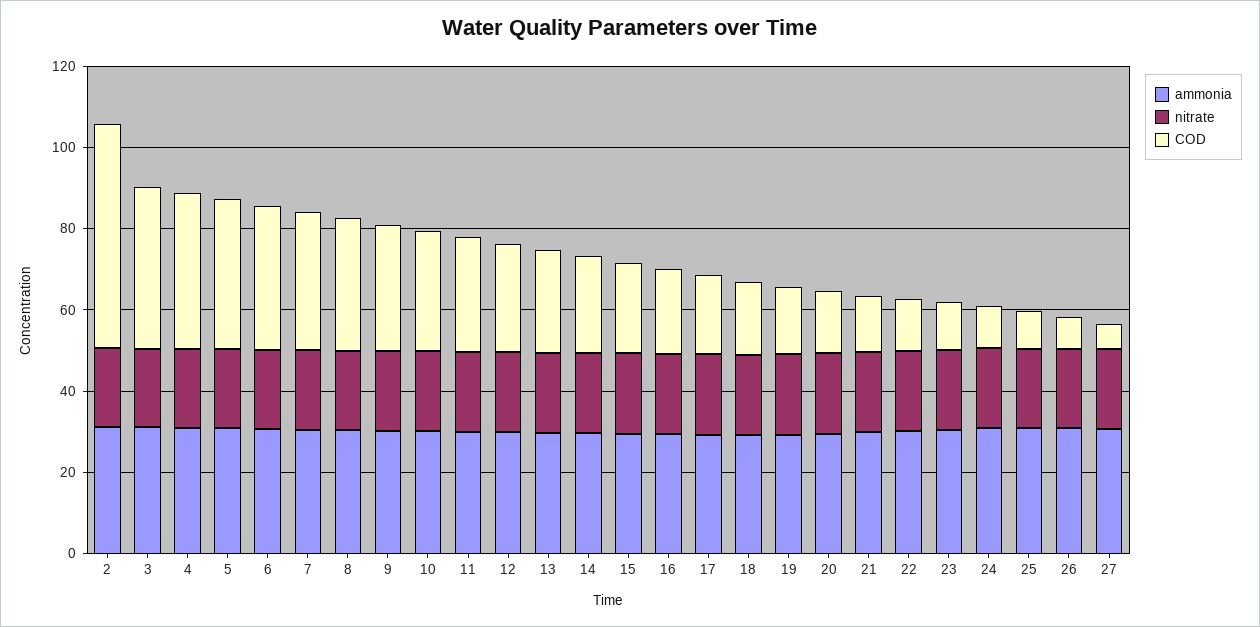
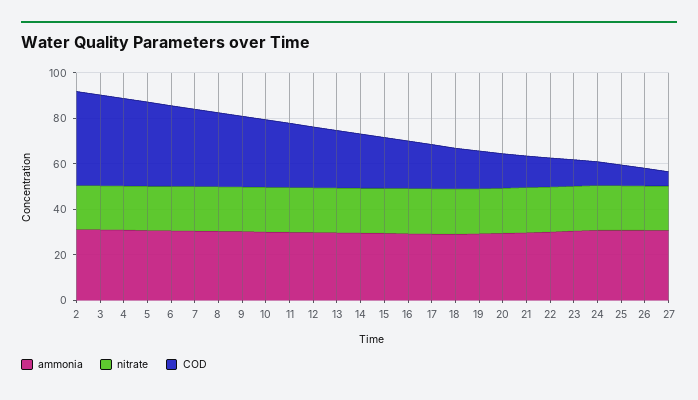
COD, 2: 55 -> 40

